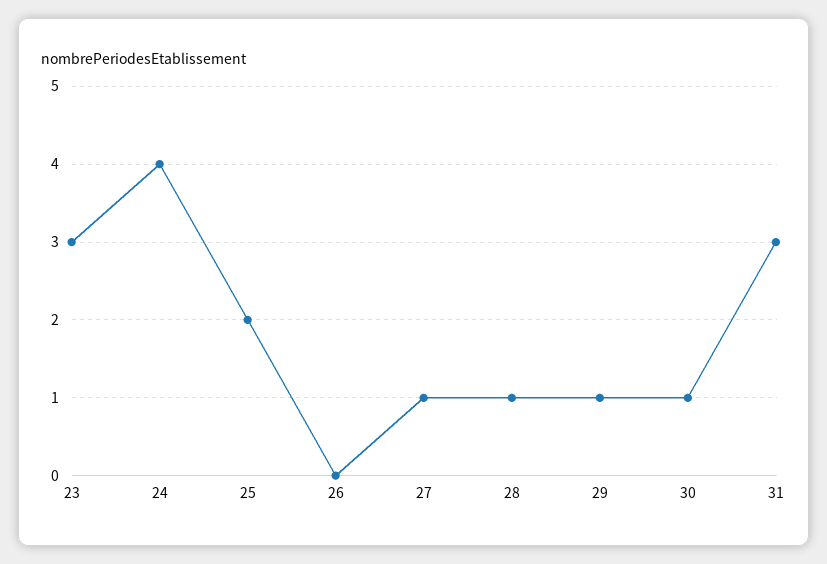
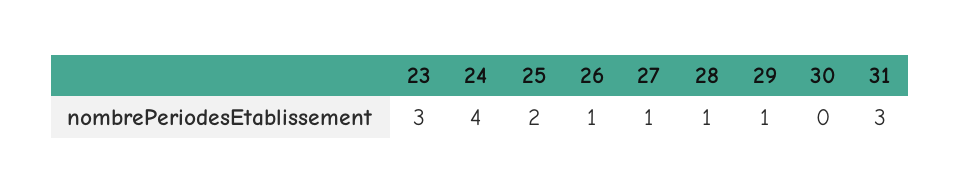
26: 0 -> 1
30: 1 -> 0

